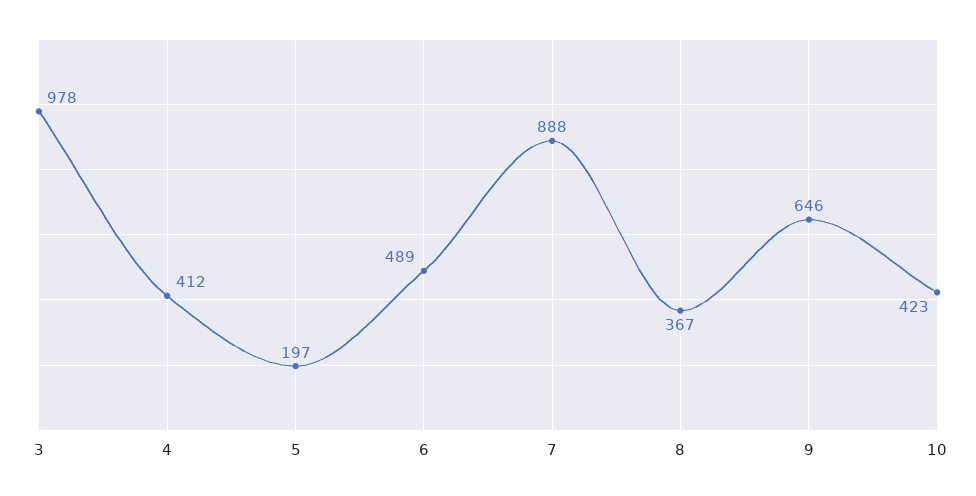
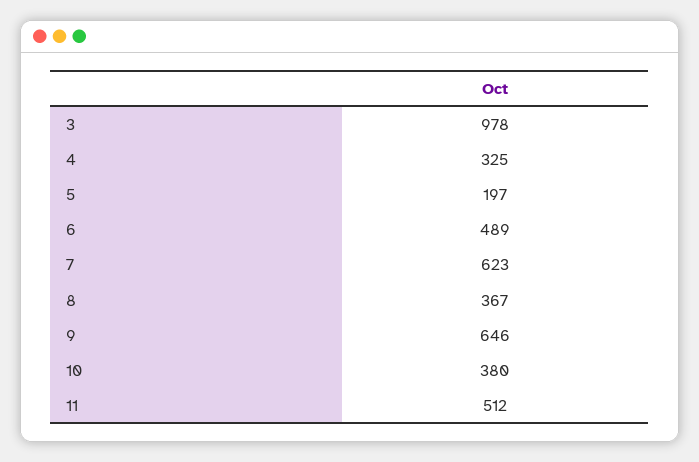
4: 412 -> 325
7: 888 -> 623
10: 423 -> 380
11: none -> 512

